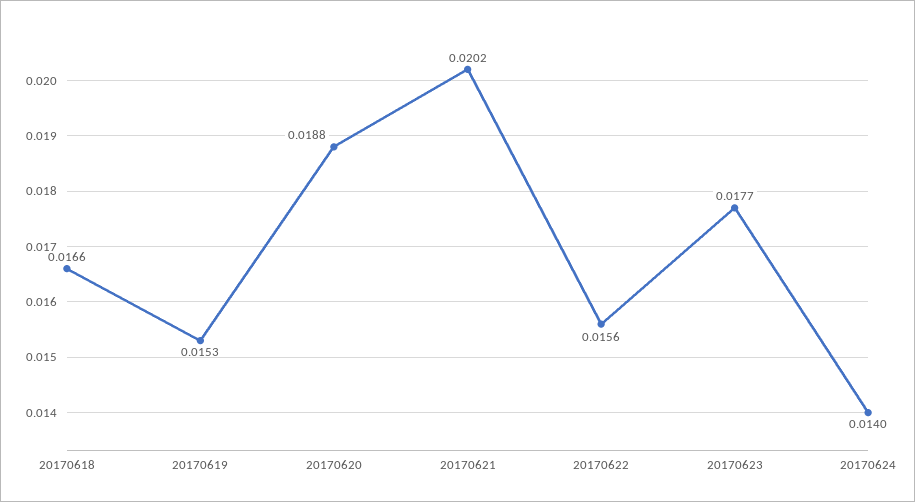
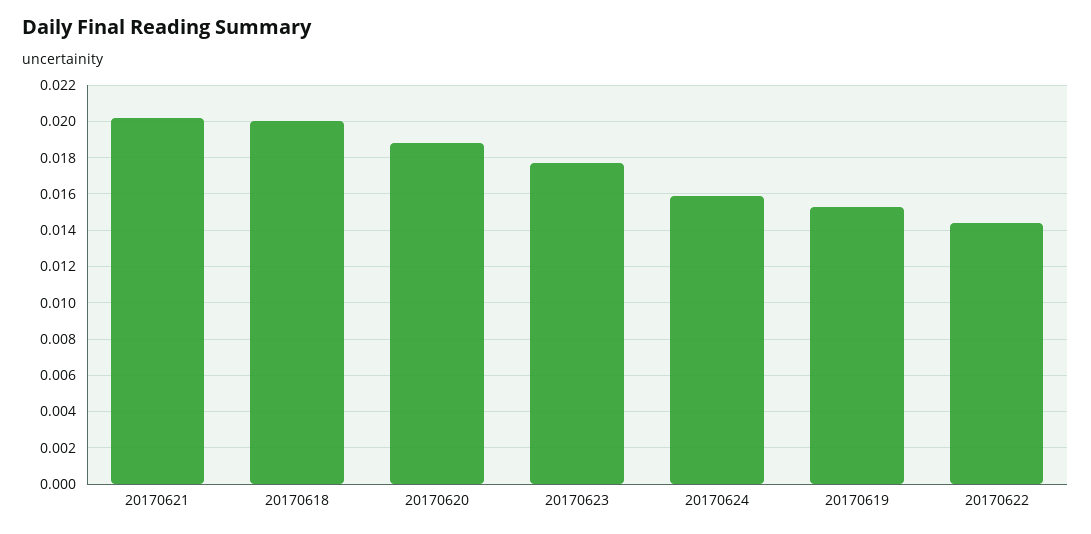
20170618: 0.0166 -> 0.02
20170622: 0.0156 -> 0.0145
20170624: 0.014 -> 0.016

